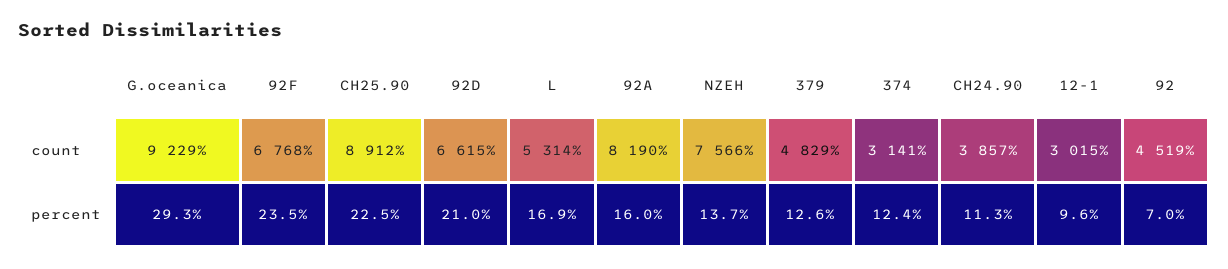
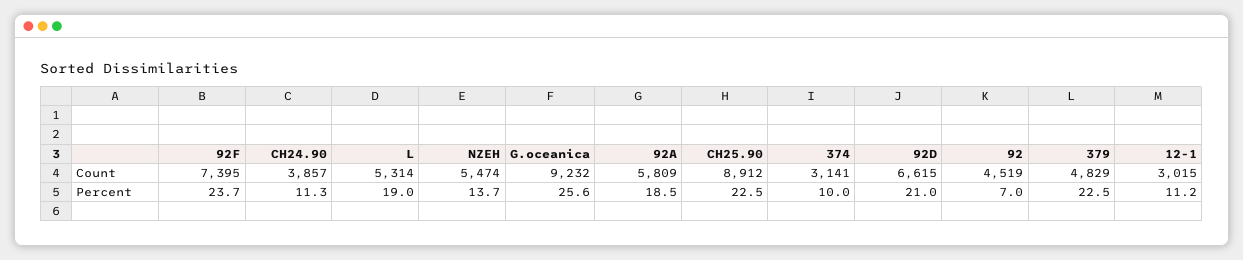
G.oceanica, count: 9229 -> 9232
92F, count: 6768 -> 7395
92A, count: 8190 -> 5809
NZEH, count: 7566 -> 5474
G.oceanica, percent: 29.3 -> 25.6
92F, percent: 23.5 -> 23.7
L, percent: 16.9 -> 19
92A, percent: 16 -> 18.5
379, percent: 12.6 -> 22.5
374, percent: 12.4 -> 10
12-1, percent: 9.6 -> 11.2

